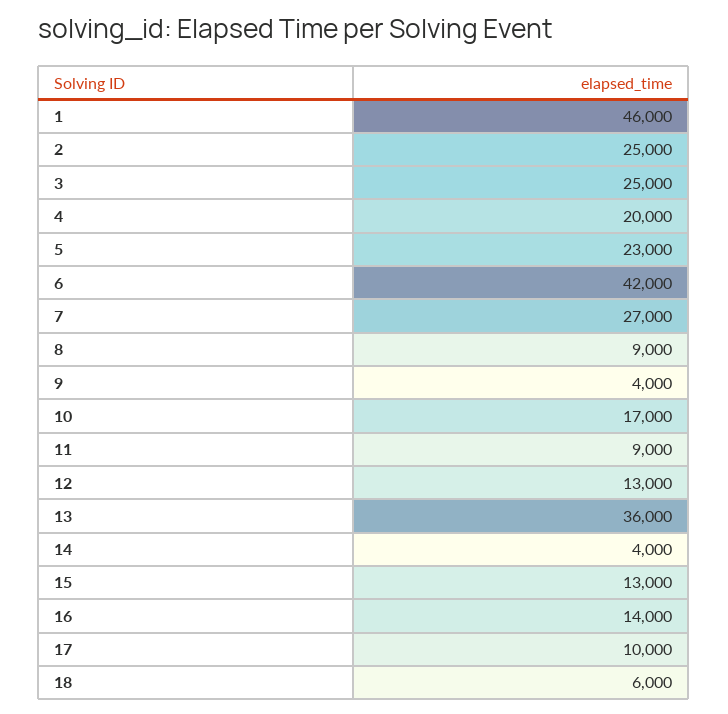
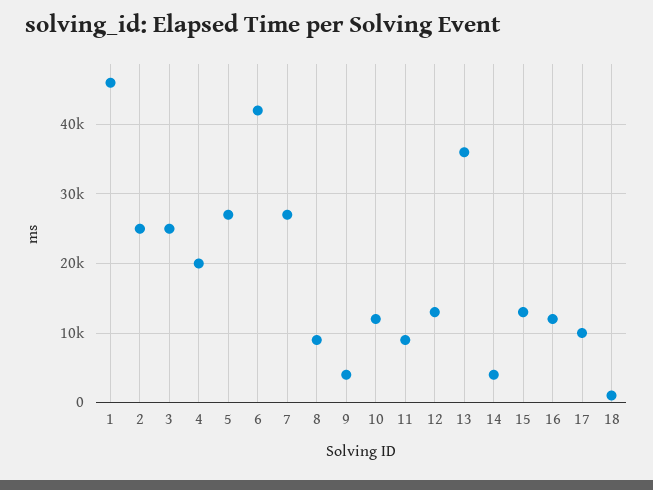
5: 23000 -> 27000
10: 17000 -> 12000
16: 14000 -> 12000
18: 6000 -> 1000

